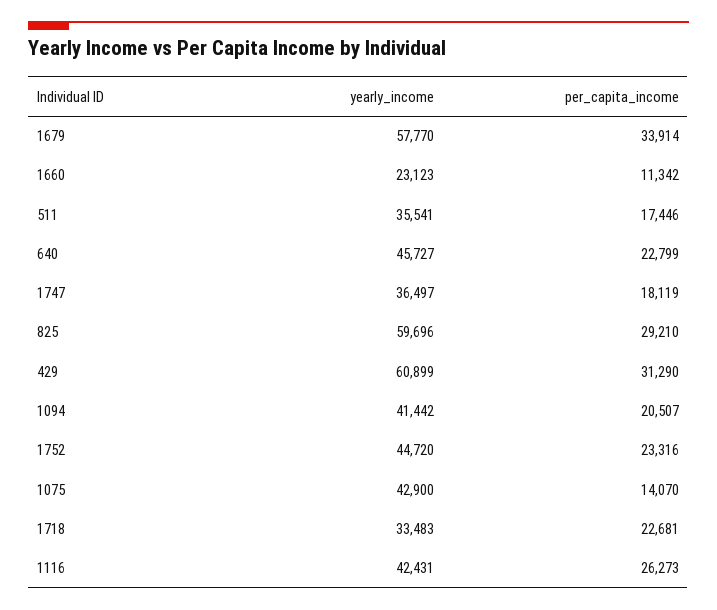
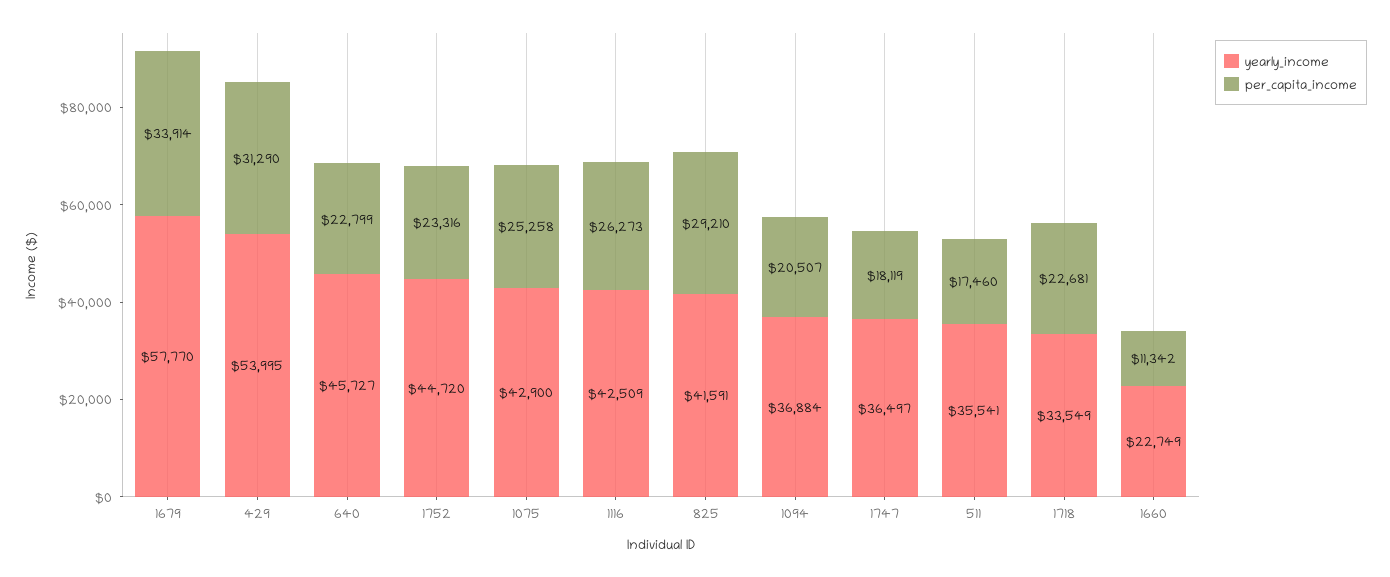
yearly_income, 1660: 23123 -> 22749
per_capita_income, 511: 17446 -> 17460
yearly_income, 825: 59696 -> 41591
yearly_income, 429: 60899 -> 53995
yearly_income, 1094: 41442 -> 36884
per_capita_income, 1075: 14070 -> 25258
yearly_income, 1718: 33483 -> 33549
yearly_income, 1116: 42431 -> 42509

